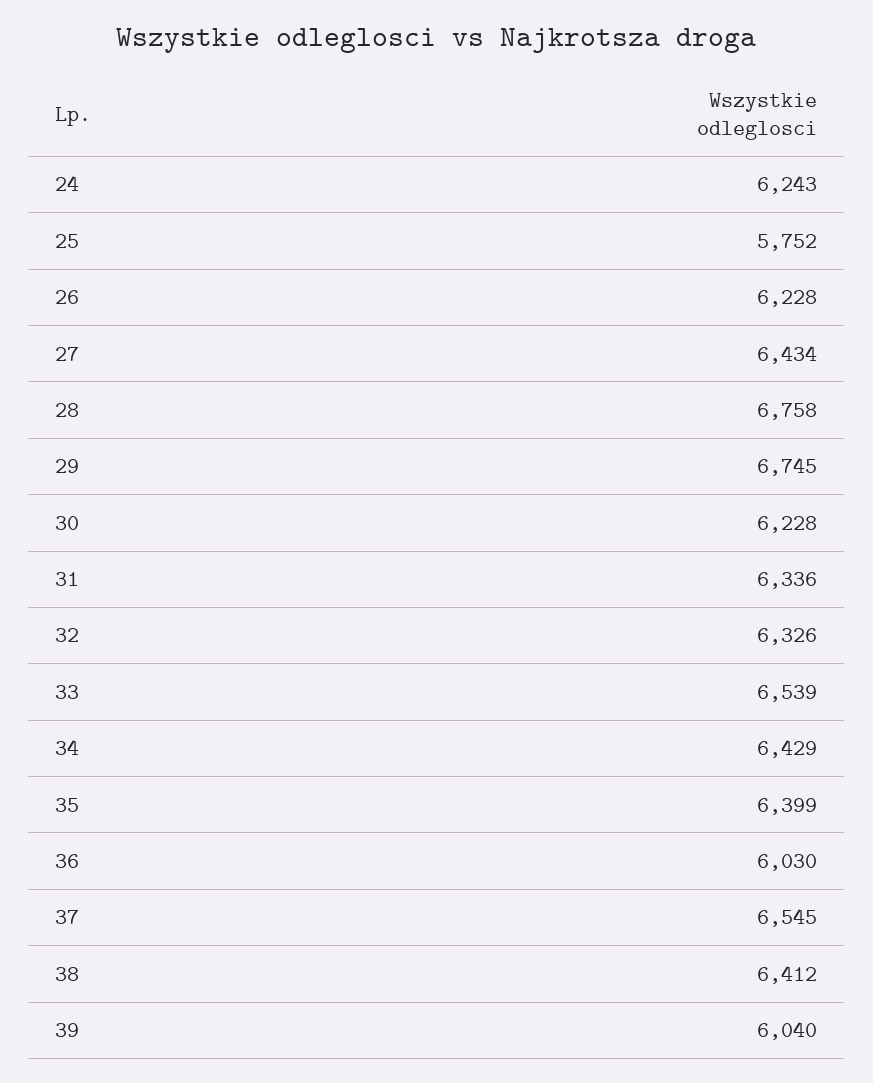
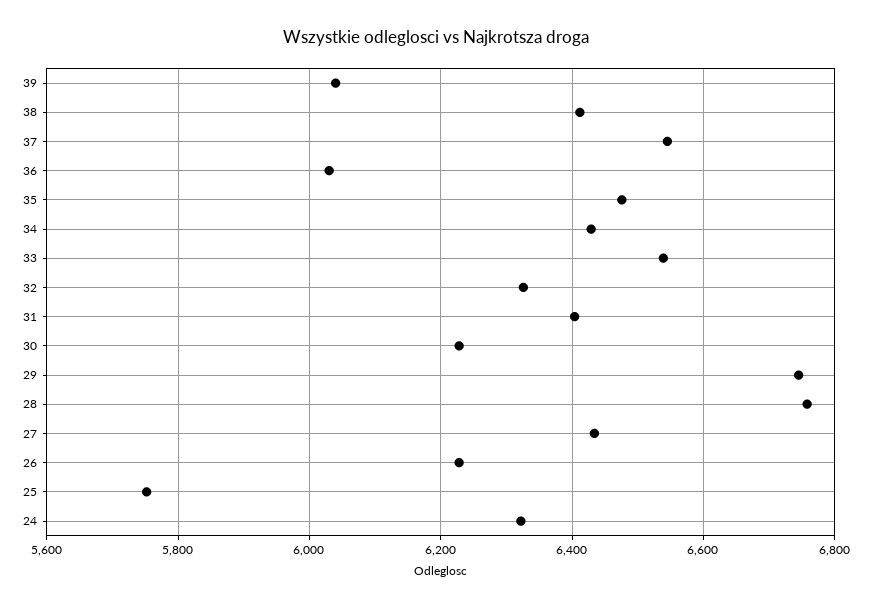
24: 6243 -> 6320
31: 6336 -> 6400
35: 6399 -> 6480

